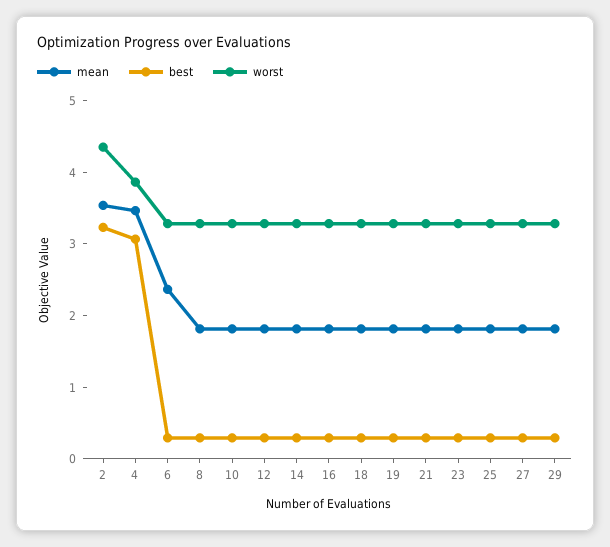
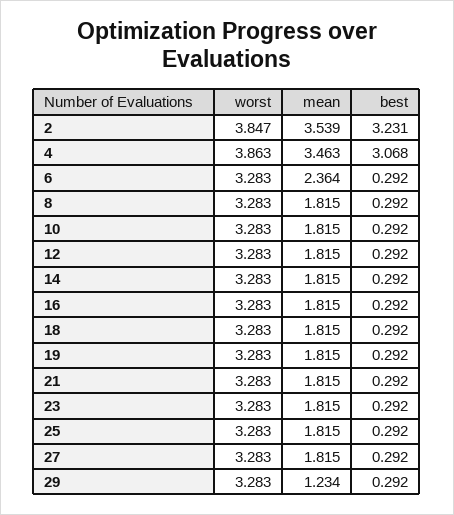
worst, 2: 4.4 -> 3.847
mean, 29: 1.8 -> 1.234

